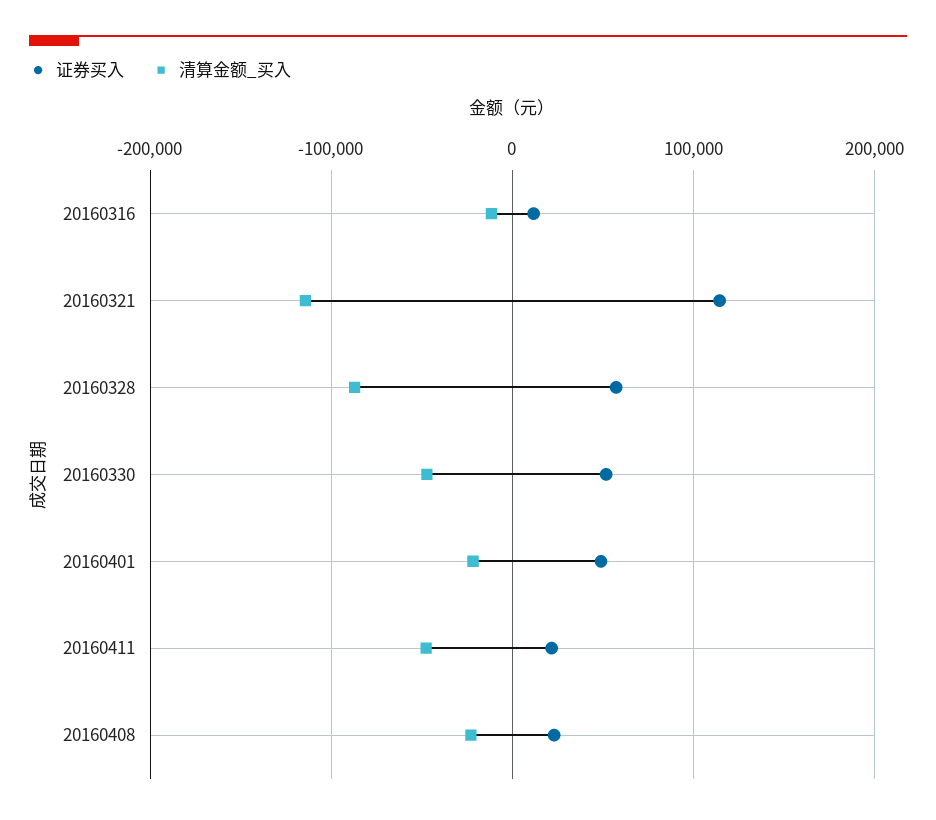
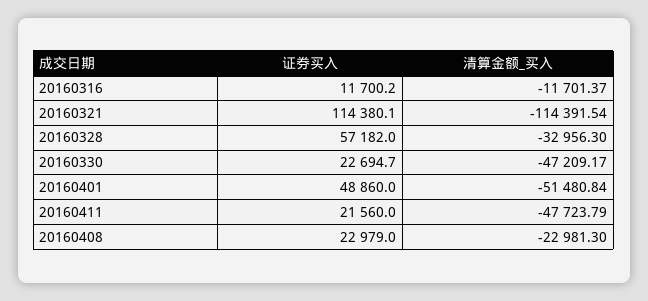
清算金额_买入, 20160328: -90000 -> -32956.3
证券买入, 20160330: 50000 -> 22694.7
清算金额_买入, 20160401: -20000 -> -51480.84

